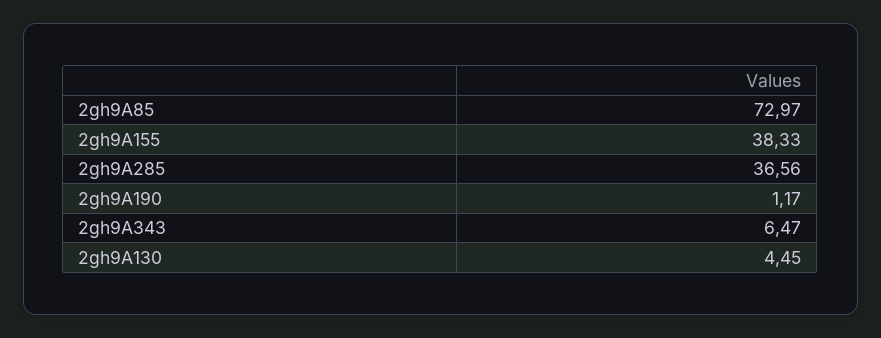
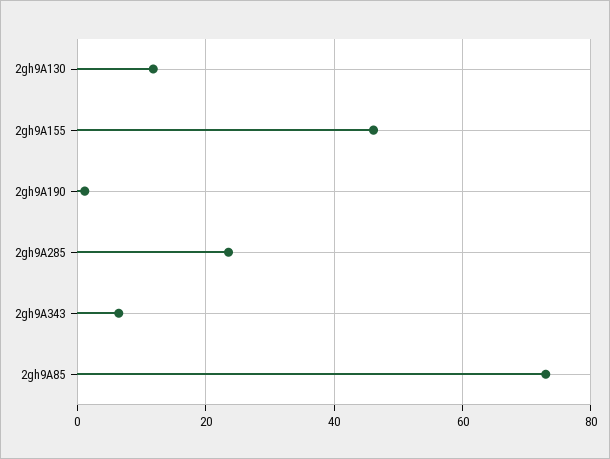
2gh9A155: 38.33 -> 46
2gh9A285: 36.56 -> 24
2gh9A130: 4.45 -> 12

